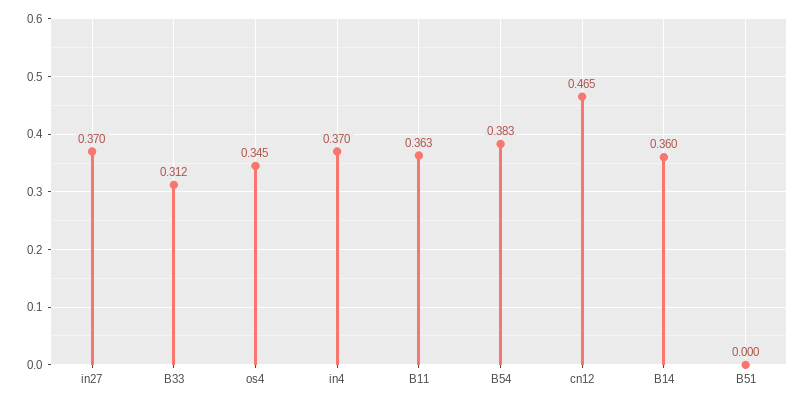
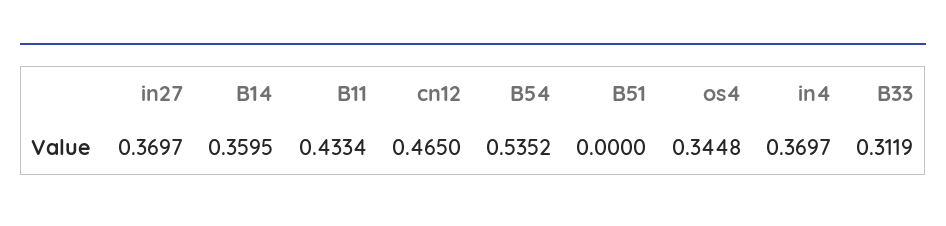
B11: 0.363 -> 0.4334
B54: 0.383 -> 0.5352

